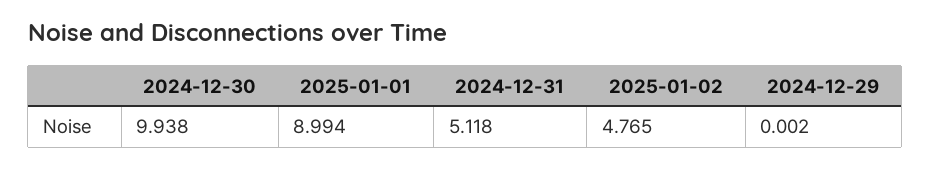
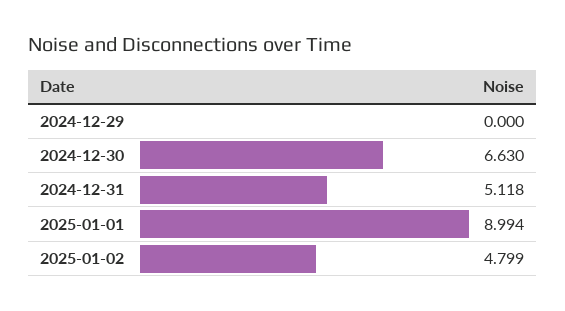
2024-12-30: 9.938 -> 6.63
2025-01-02: 4.765 -> 4.799
2024-12-29: 0.002 -> 0

